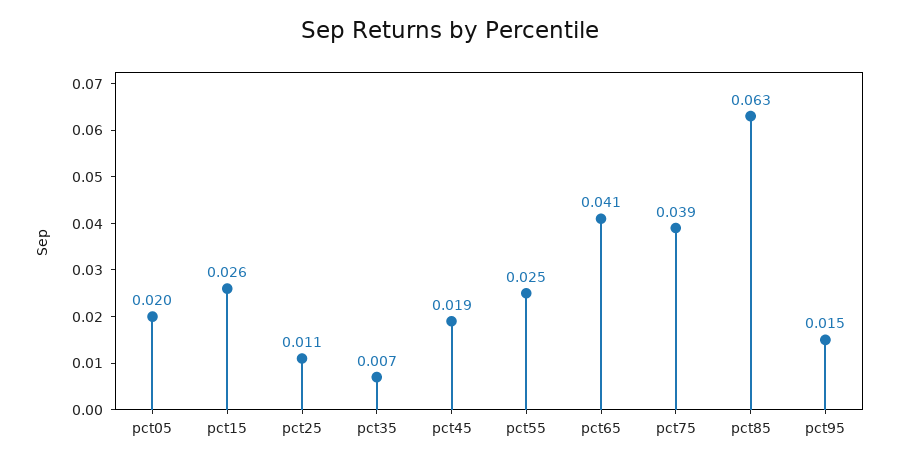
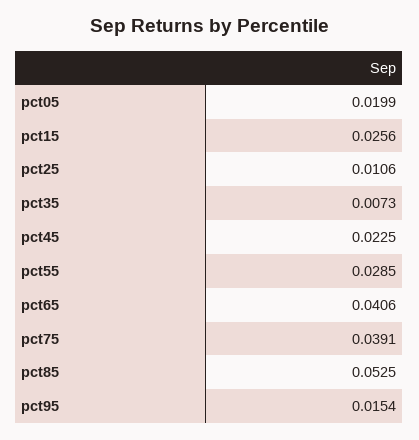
pct45: 0.019 -> 0.0225
pct55: 0.025 -> 0.0285
pct85: 0.063 -> 0.0525

